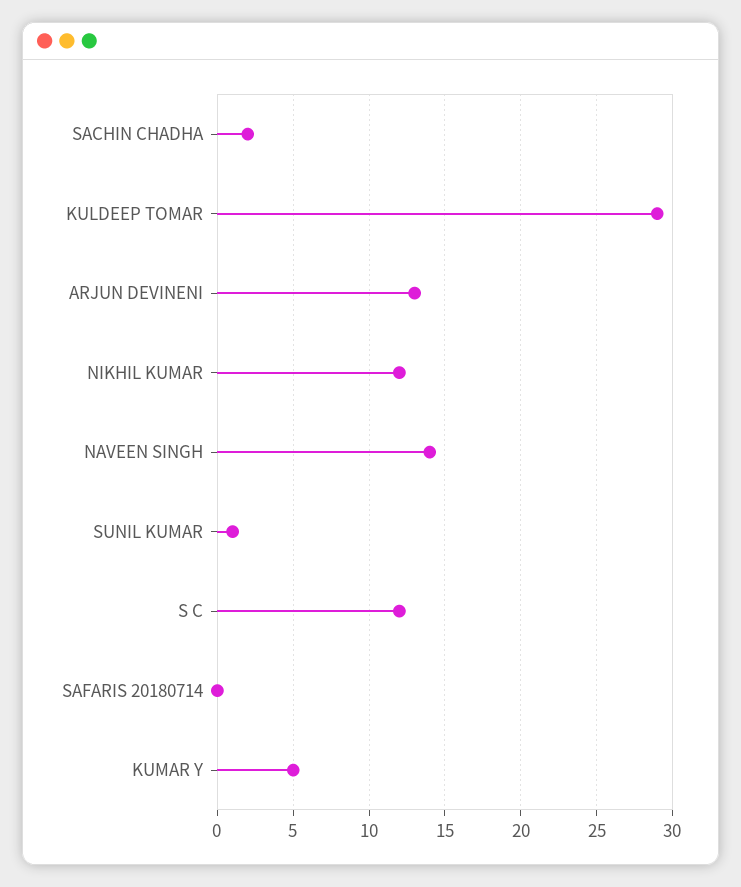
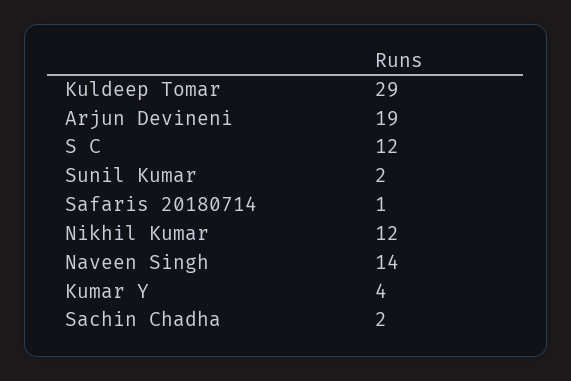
ARJUN DEVINENI: 13 -> 19
SUNIL KUMAR: 1 -> 2
SAFARIS 20180714: 0 -> 1
KUMAR Y: 5 -> 4

